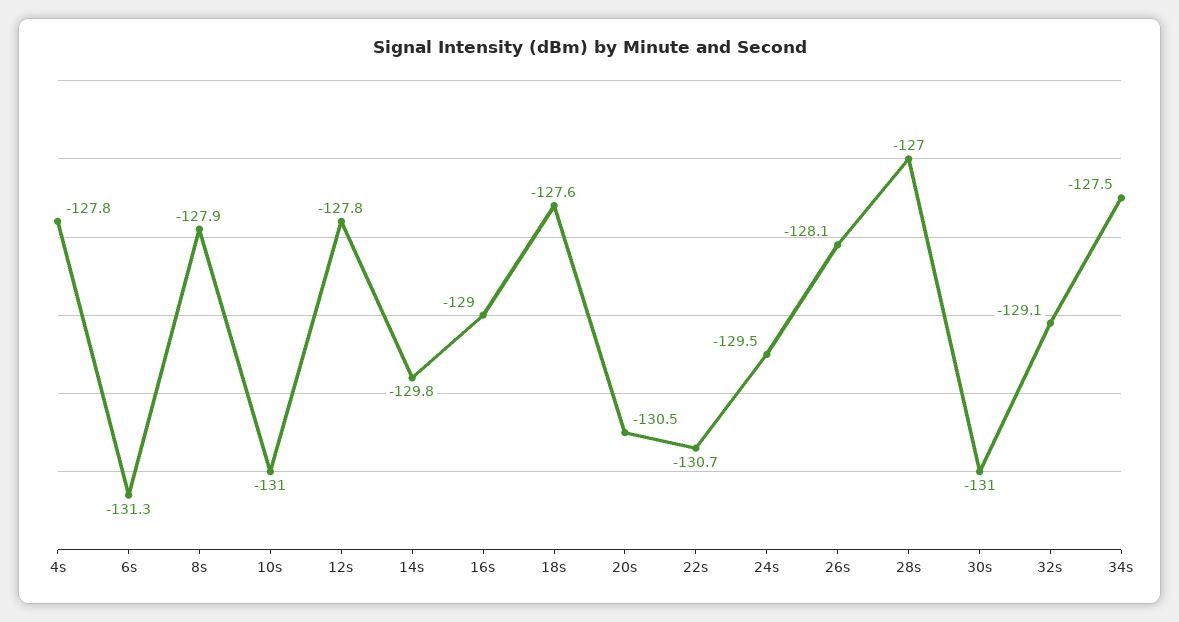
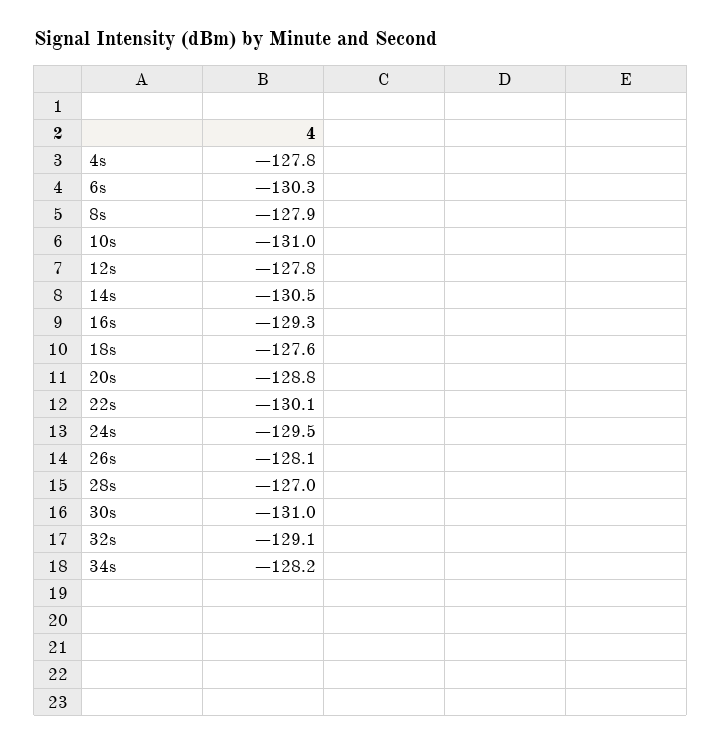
6s: -131.3 -> -130.3
14s: -129.8 -> -130.5
16s: -129 -> -129.3
20s: -130.5 -> -128.8
22s: -130.7 -> -130.1
34s: -127.5 -> -128.2

